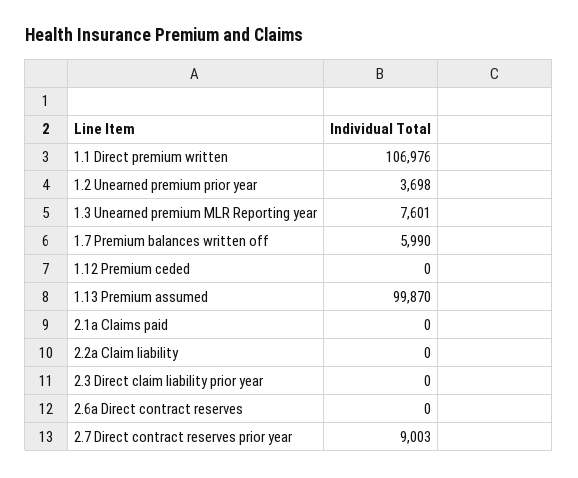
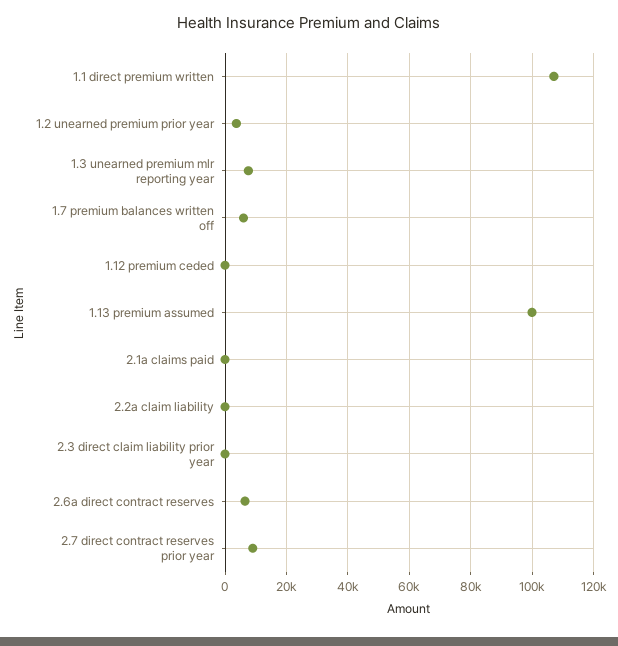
2.6a Direct contract reserves: 0 -> 6000

